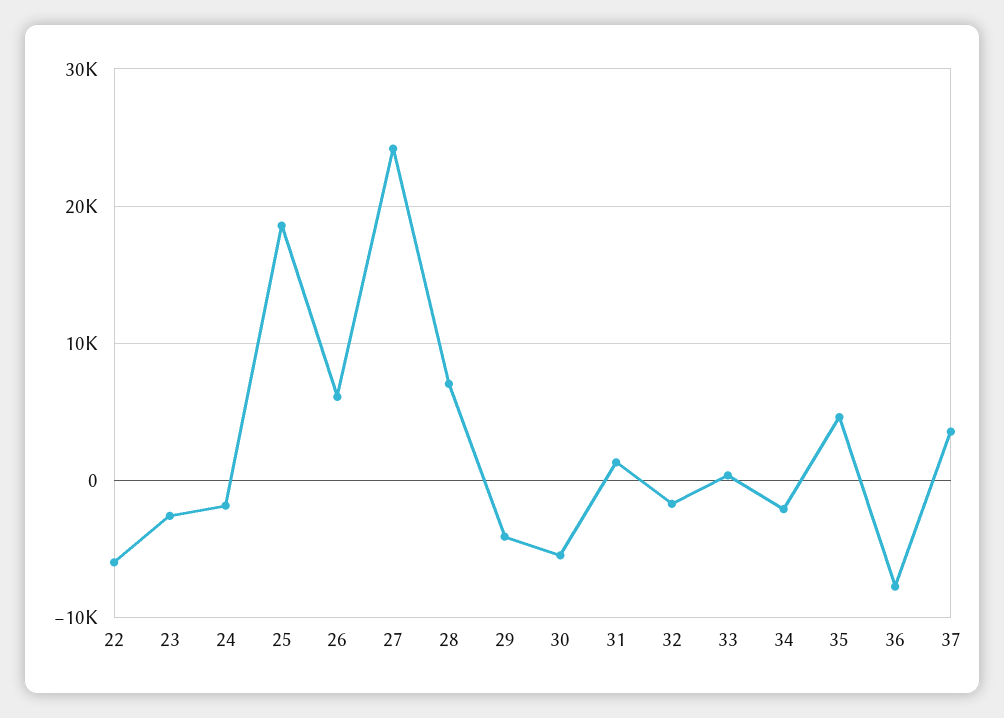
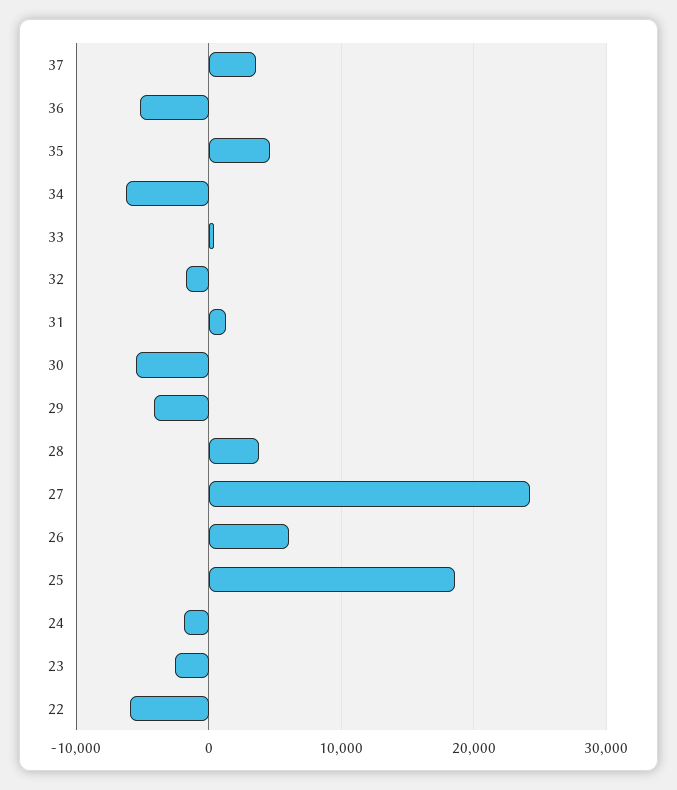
28: 7000 -> 4000
34: -2000 -> -6000
36: -8000 -> -5000

